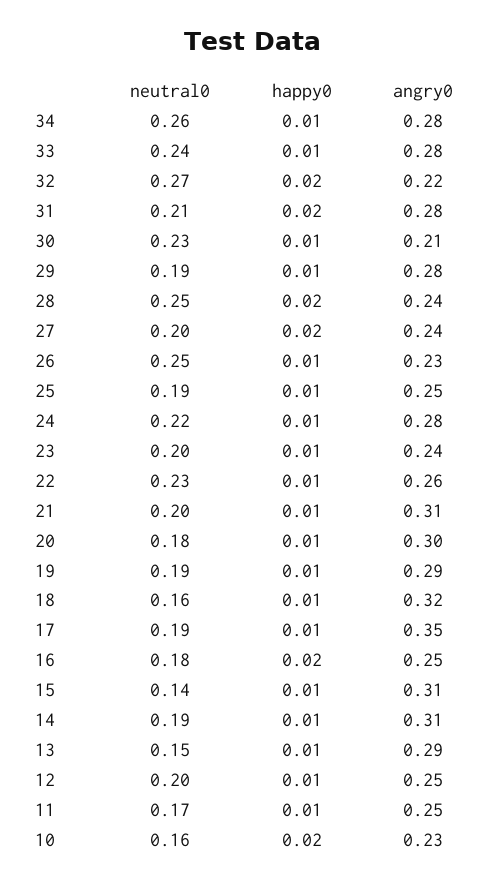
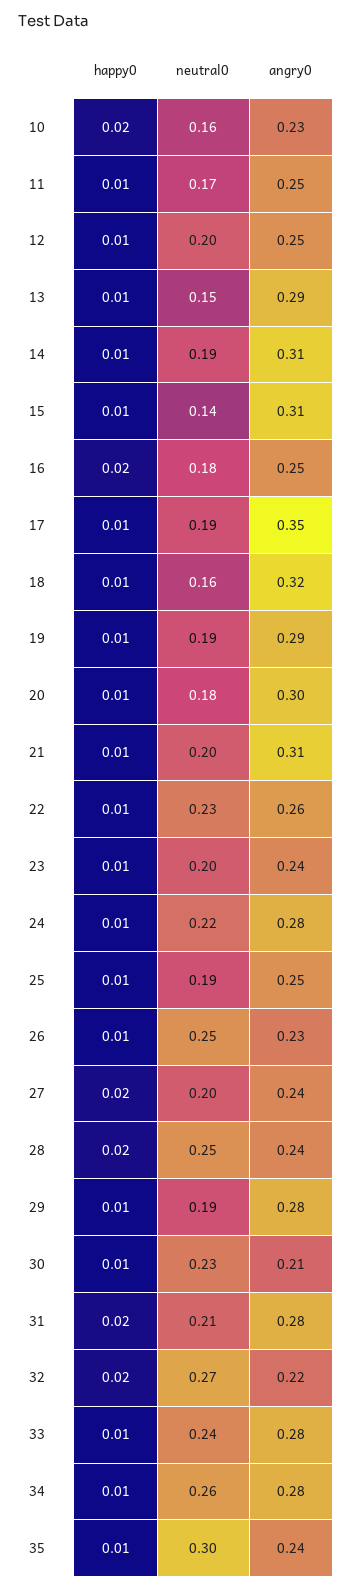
happy0, 35: none -> 0.01
neutral0, 35: none -> 0.3
angry0, 35: none -> 0.24

